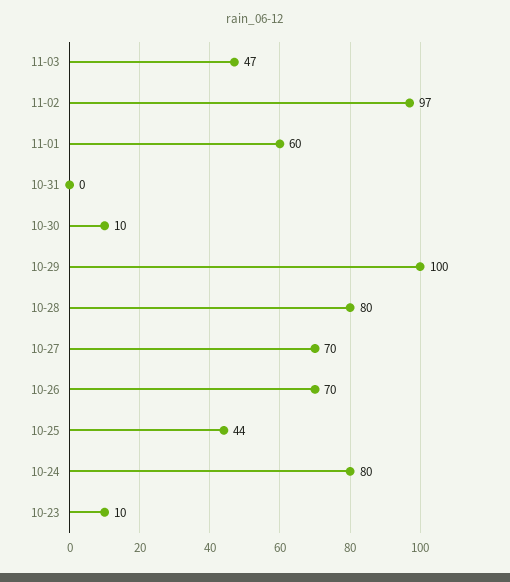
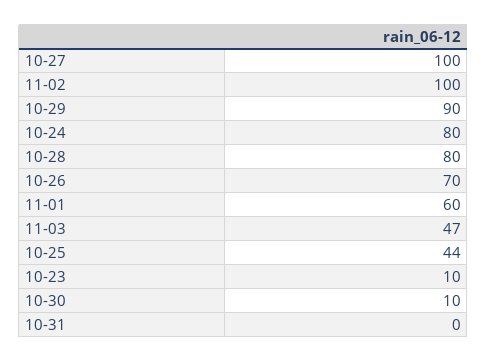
11-02: 97 -> 100
10-29: 100 -> 90
10-27: 70 -> 100

